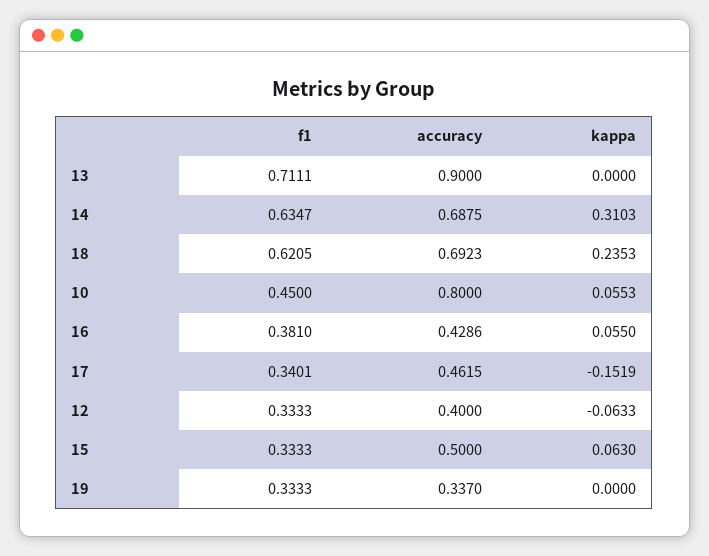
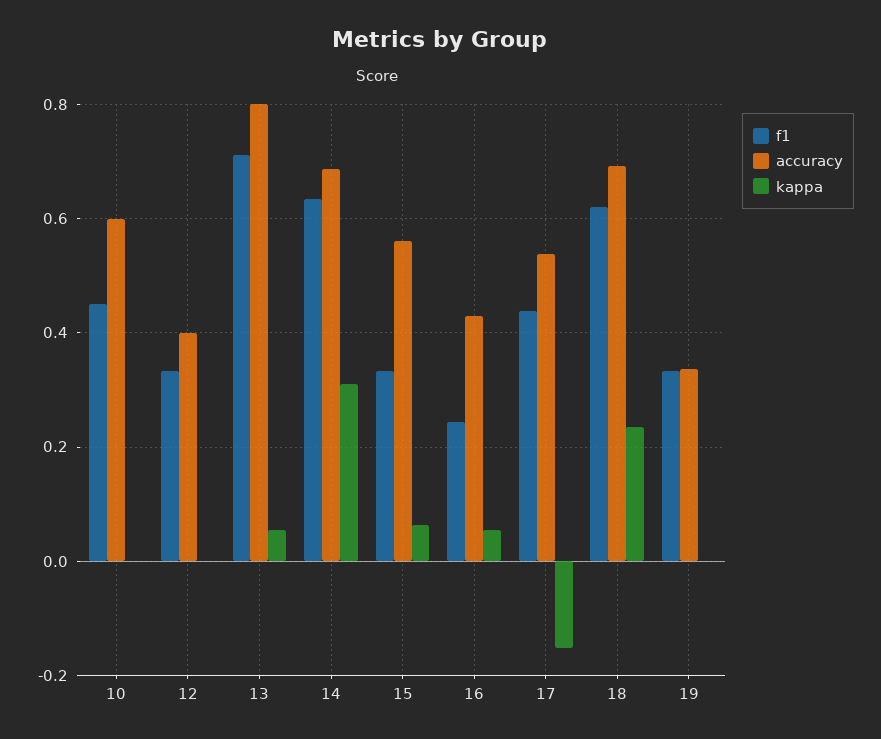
accuracy, 13: 0.9 -> 0.8
kappa, 13: 0 -> 0.06
accuracy, 10: 0.8 -> 0.6
kappa, 10: 0.0553 -> 0
f1, 16: 0.381 -> 0.24
f1, 17: 0.3401 -> 0.44
accuracy, 17: 0.4615 -> 0.54
kappa, 12: -0.0633 -> 0
accuracy, 15: 0.5 -> 0.56

